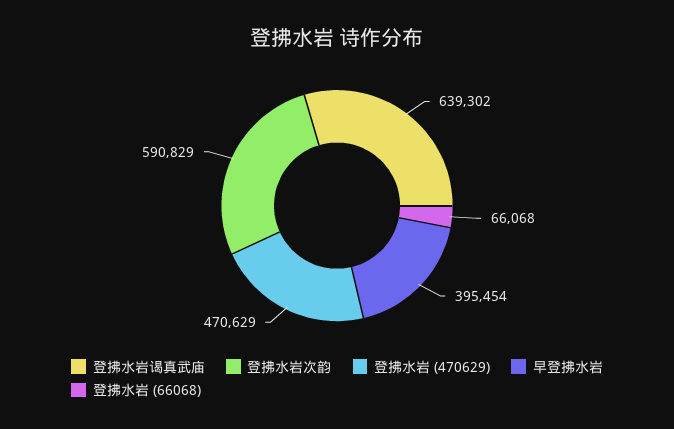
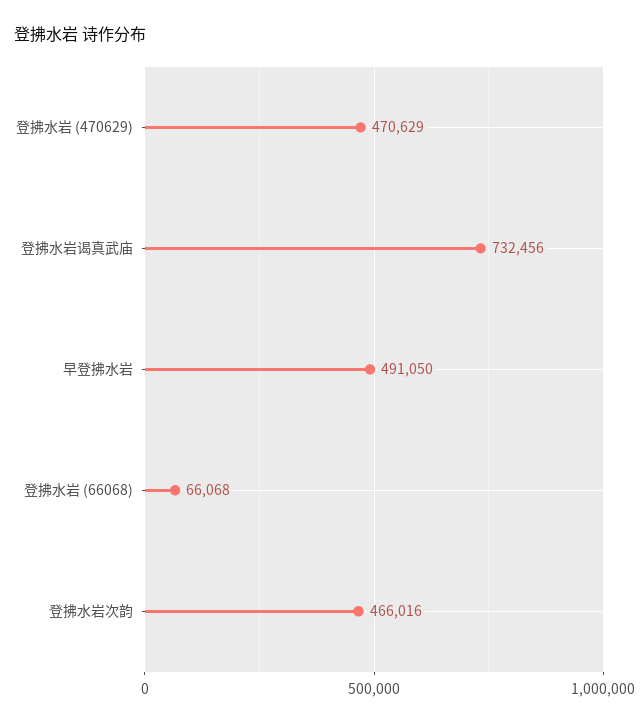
登拂水岩谒真武庙: 639302 -> 732456
登拂水岩次韵: 590829 -> 466016
早登拂水岩: 395454 -> 491050

